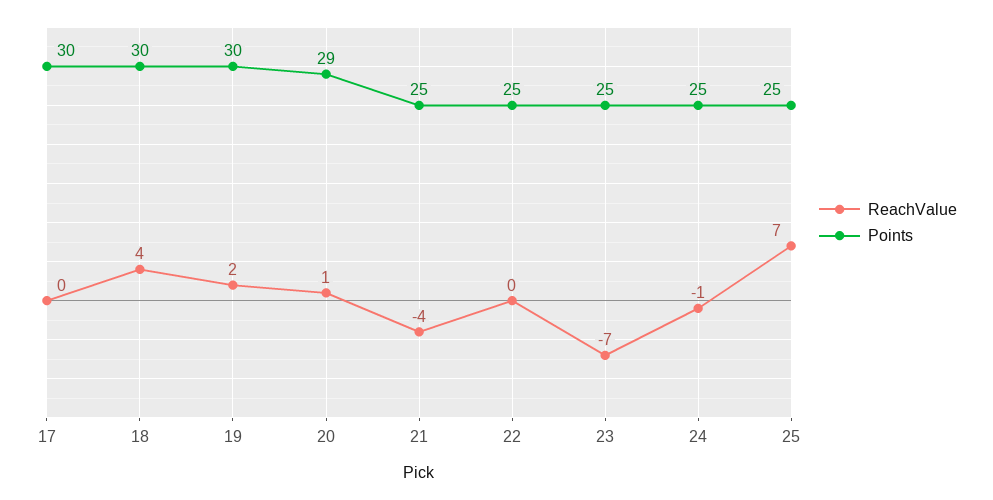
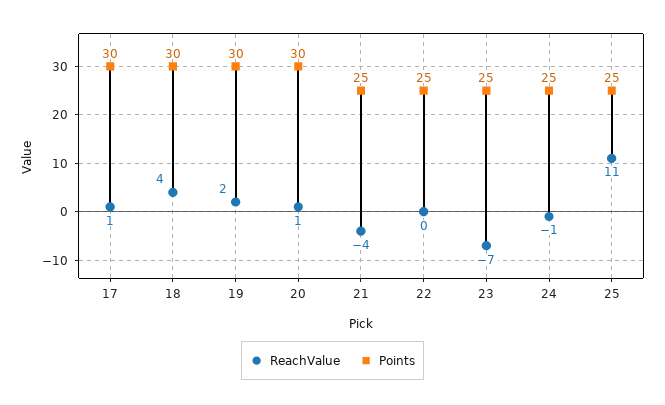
ReachValue, 17: 0 -> 1
Points, 20: 29 -> 30
ReachValue, 25: 7 -> 11

